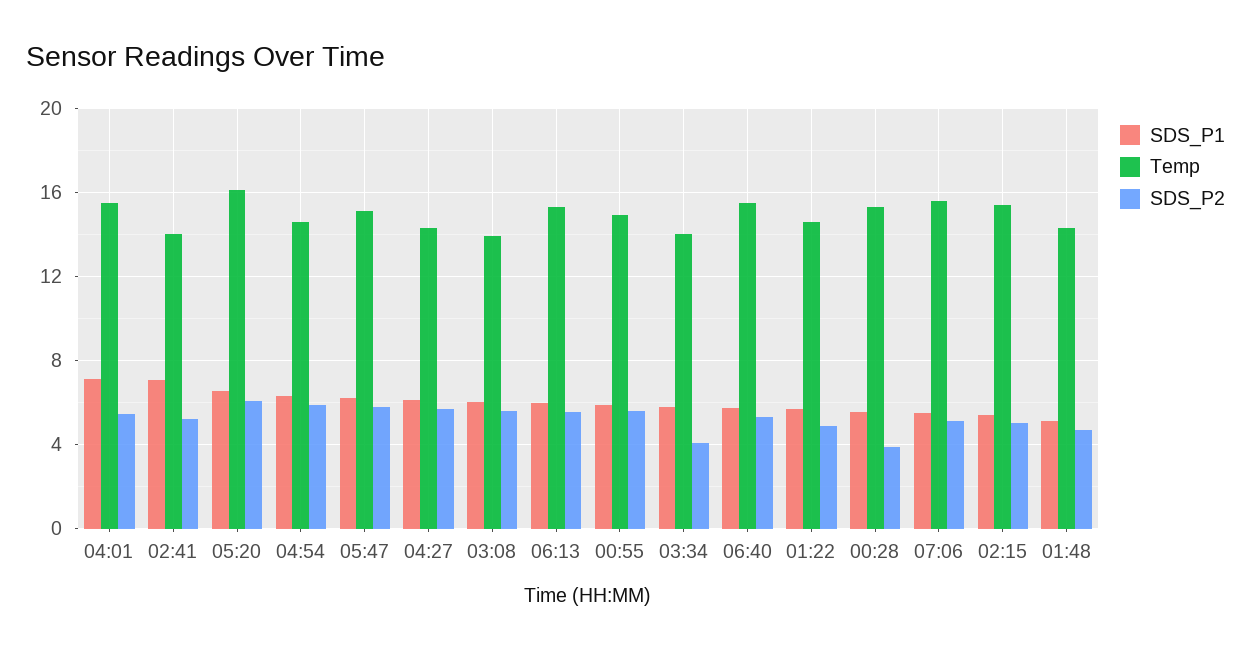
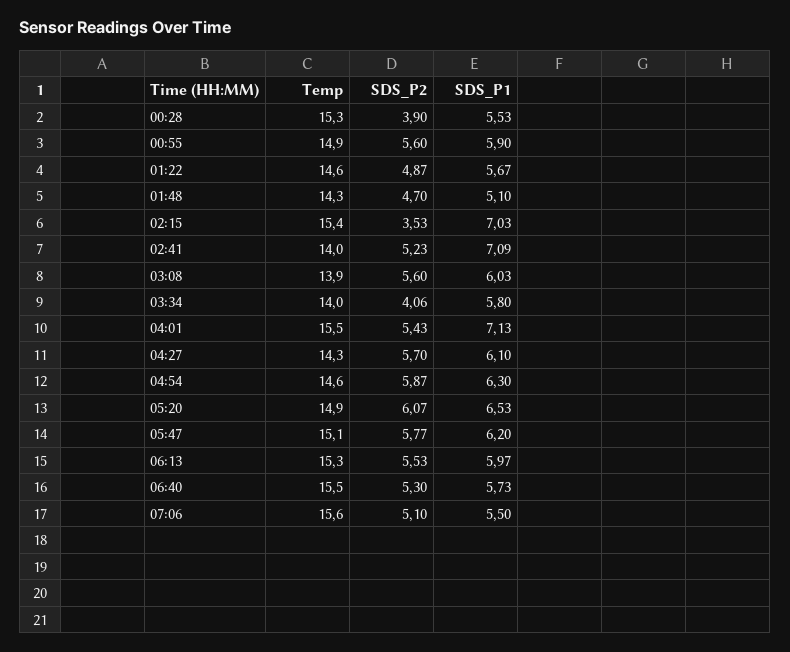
Temp, 05:20: 16 -> 14.9
SDS_P1, 02:15: 5.5 -> 7.03
SDS_P2, 02:15: 5 -> 3.53

